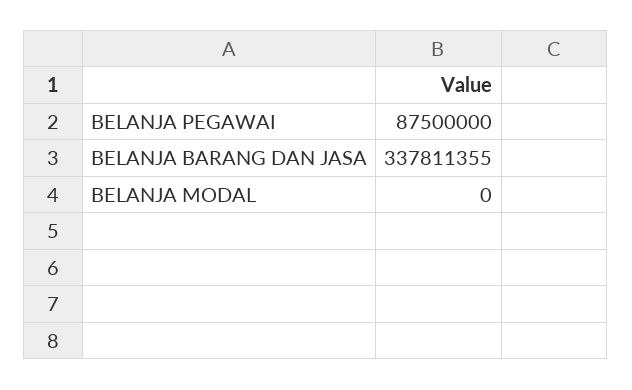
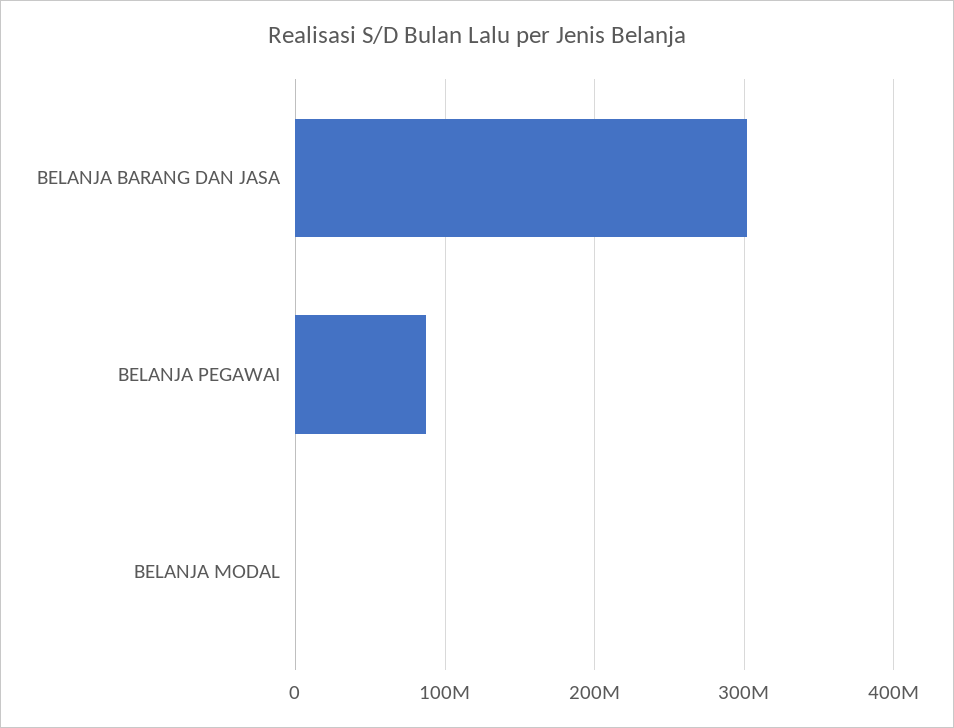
BELANJA BARANG DAN JASA: 337811355 -> 300000000

